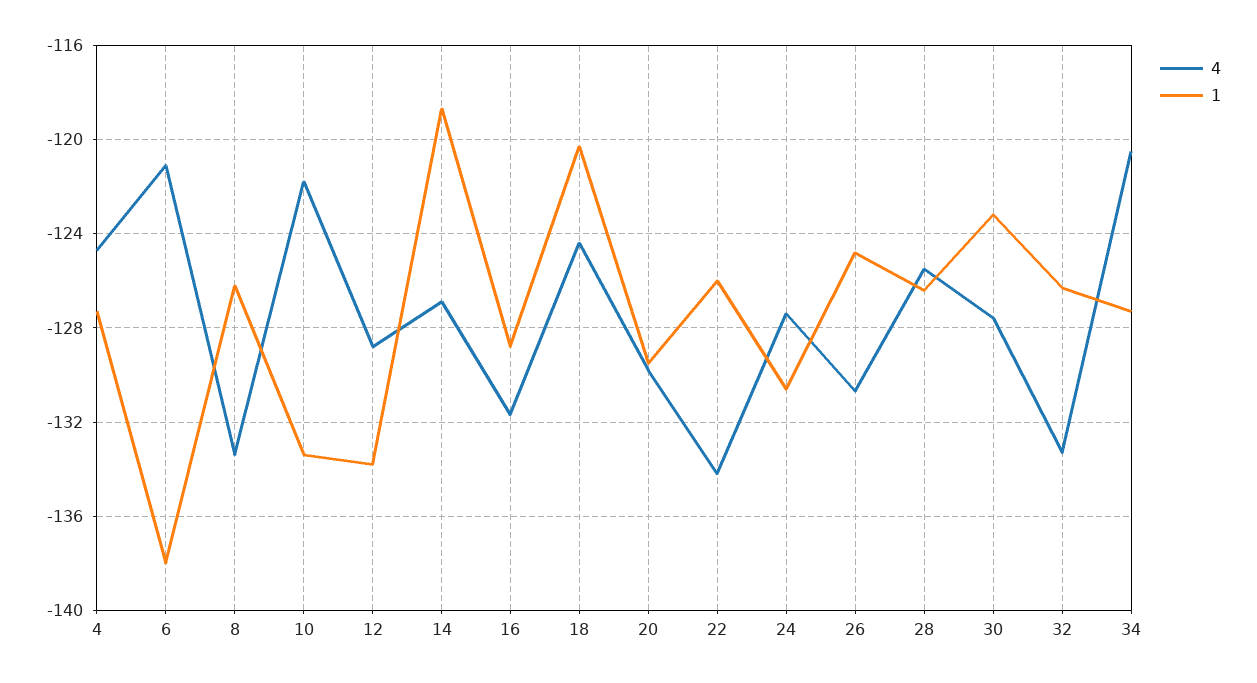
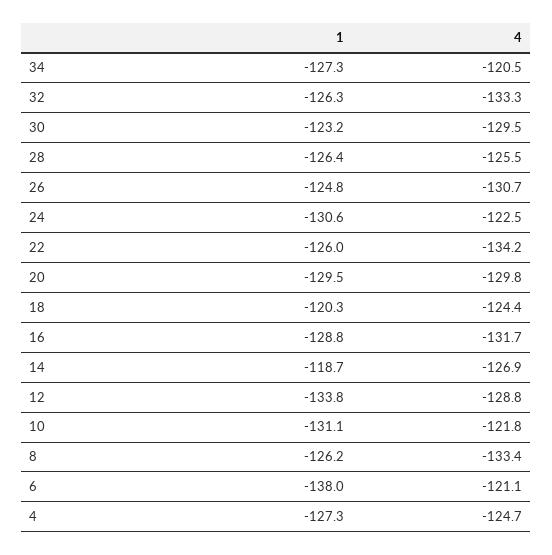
1, 10: -133.5 -> -131.1
4, 24: -127.5 -> -122.5
4, 30: -127.5 -> -129.5

